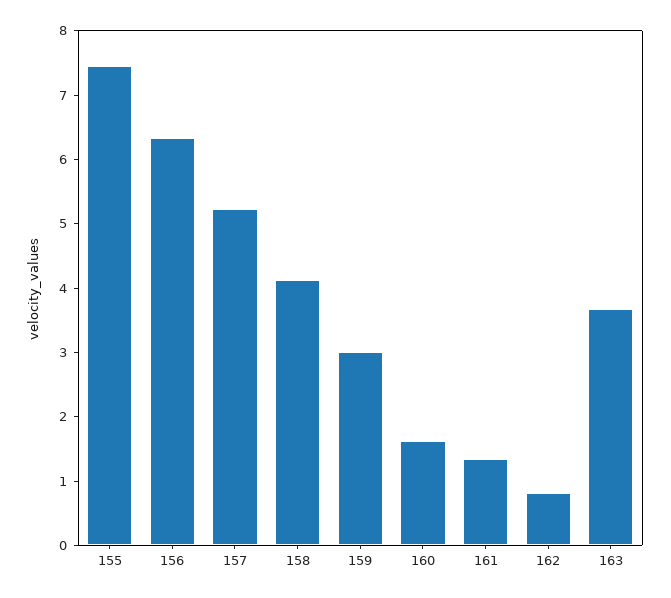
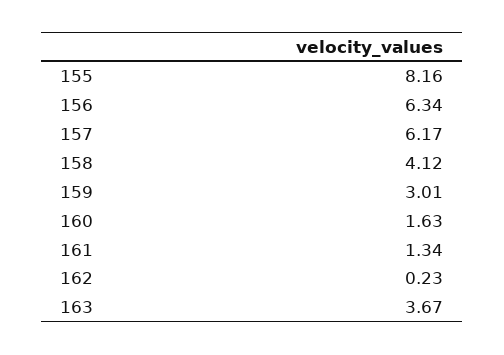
155: 7.4 -> 8.16
157: 5.2 -> 6.17
162: 0.8 -> 0.23

